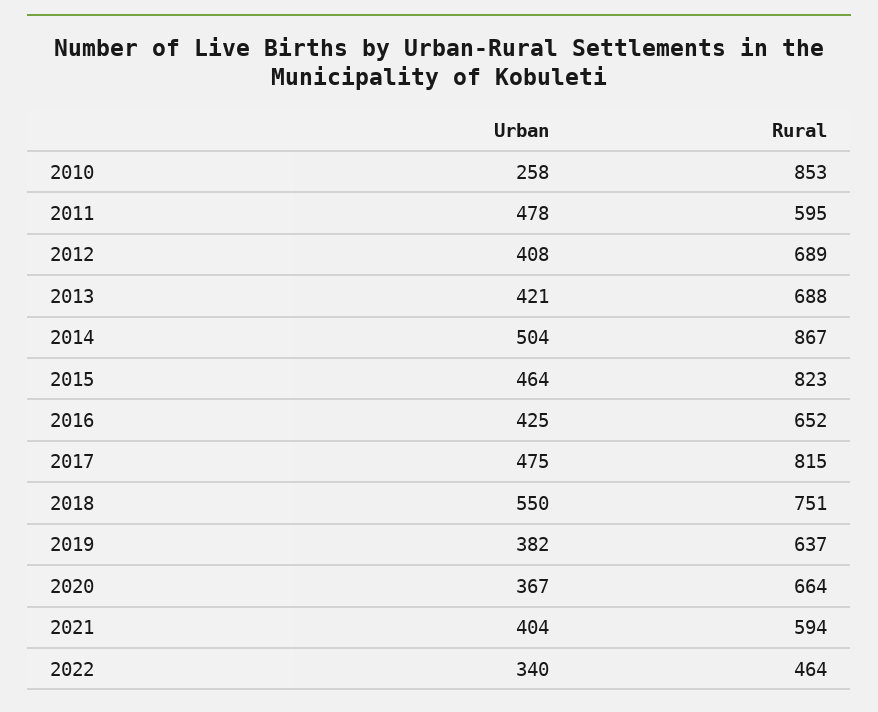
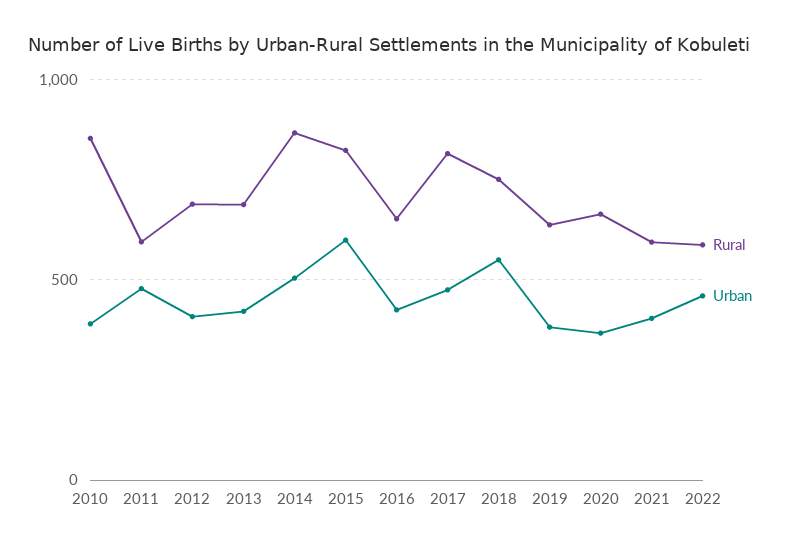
Urban, 2010: 258 -> 400
Urban, 2015: 464 -> 600
Urban, 2022: 340 -> 450
Rural, 2022: 464 -> 600

